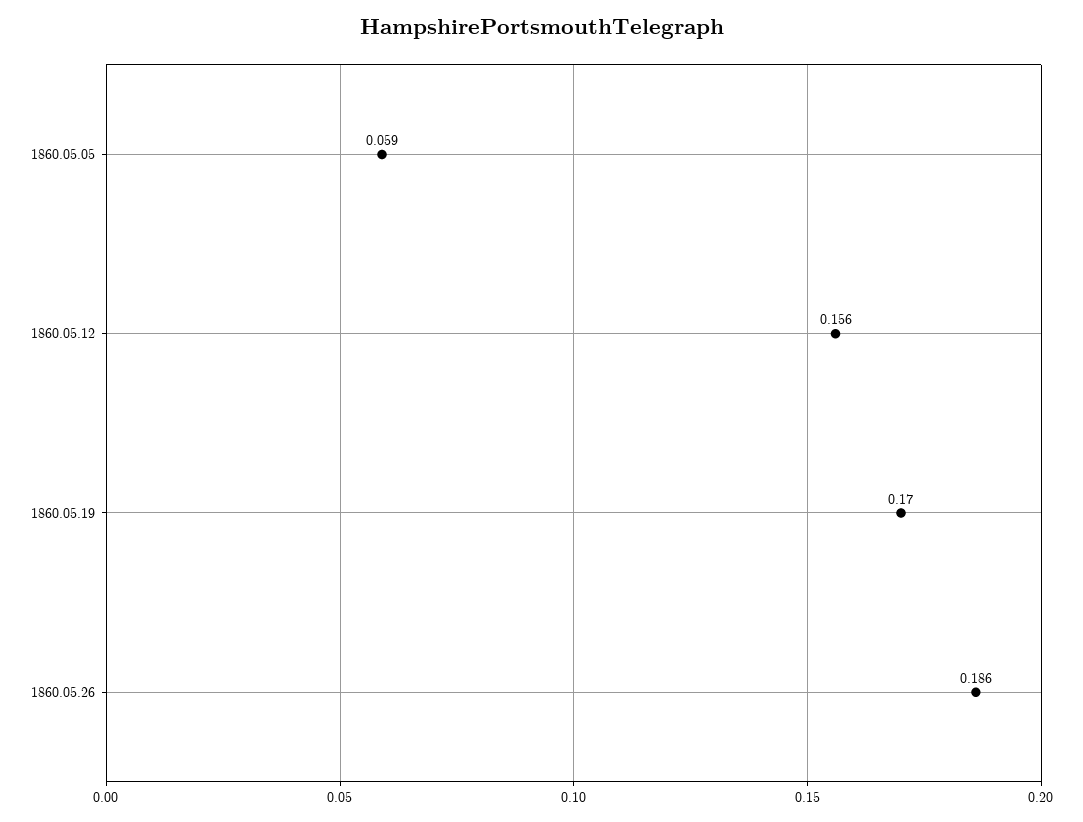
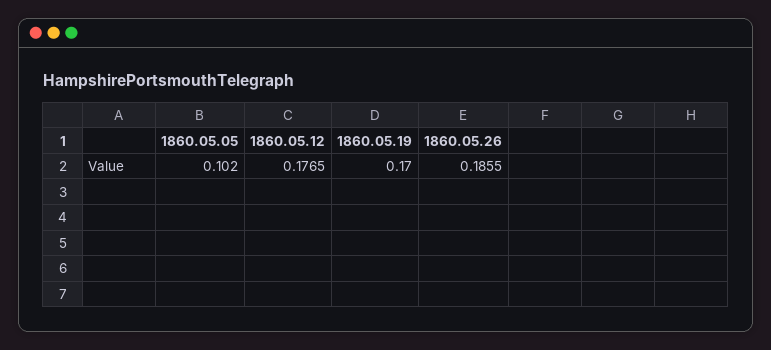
1860.05.05: 0.059 -> 0.102
1860.05.12: 0.156 -> 0.1765

